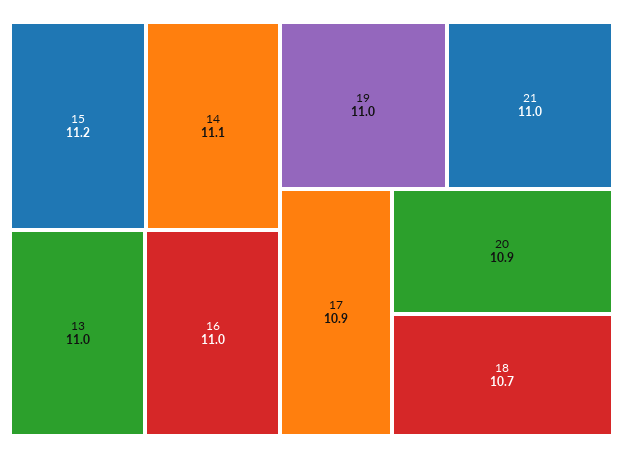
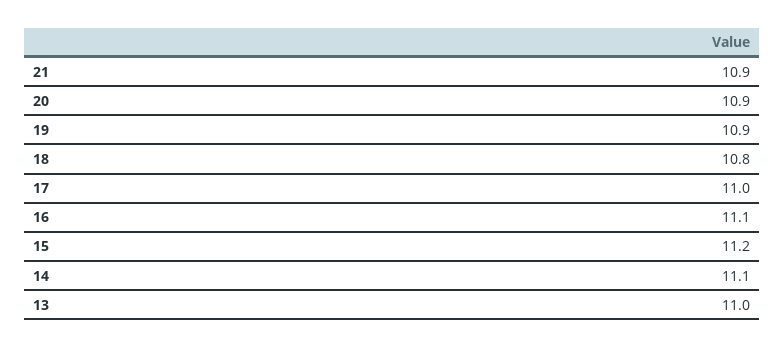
16: 11 -> 11.1
19: 11 -> 10.9
21: 11 -> 10.9
17: 10.9 -> 11
18: 10.7 -> 10.8

